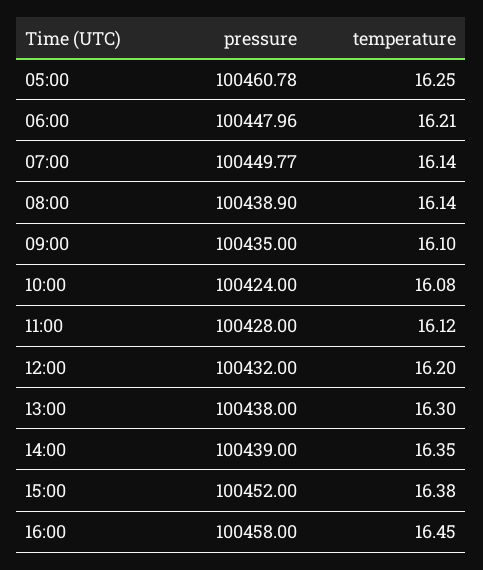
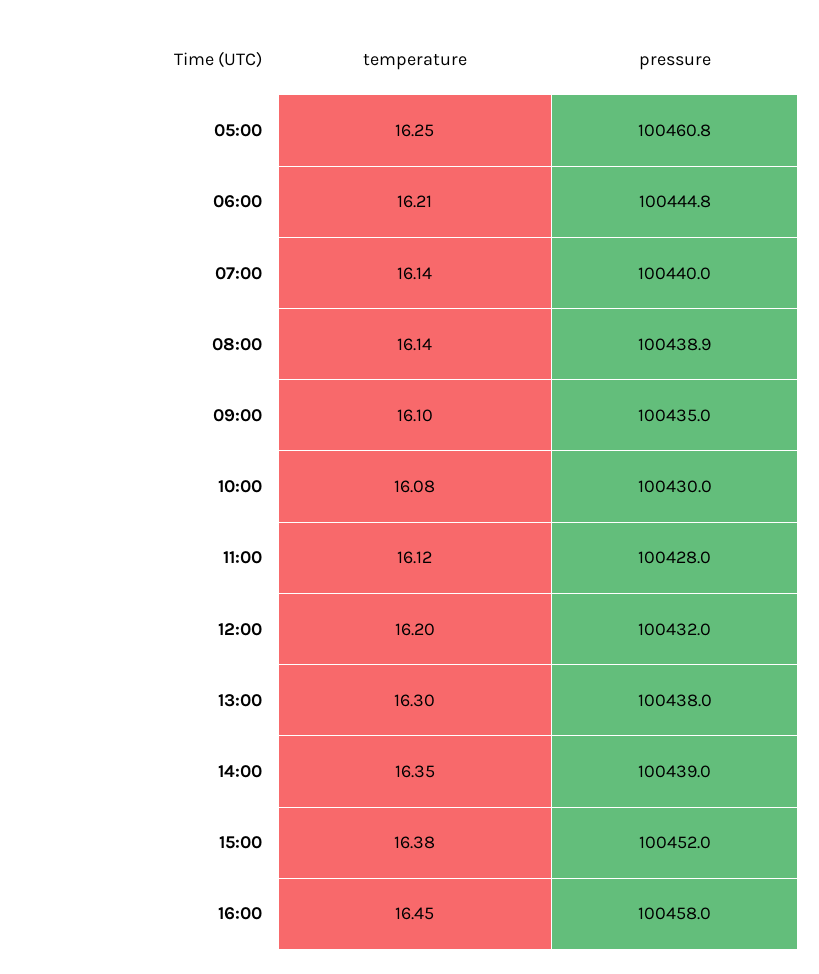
pressure, 06:00: 100447.96 -> 100444.8
pressure, 07:00: 100449.77 -> 100440
pressure, 10:00: 100424 -> 100430

